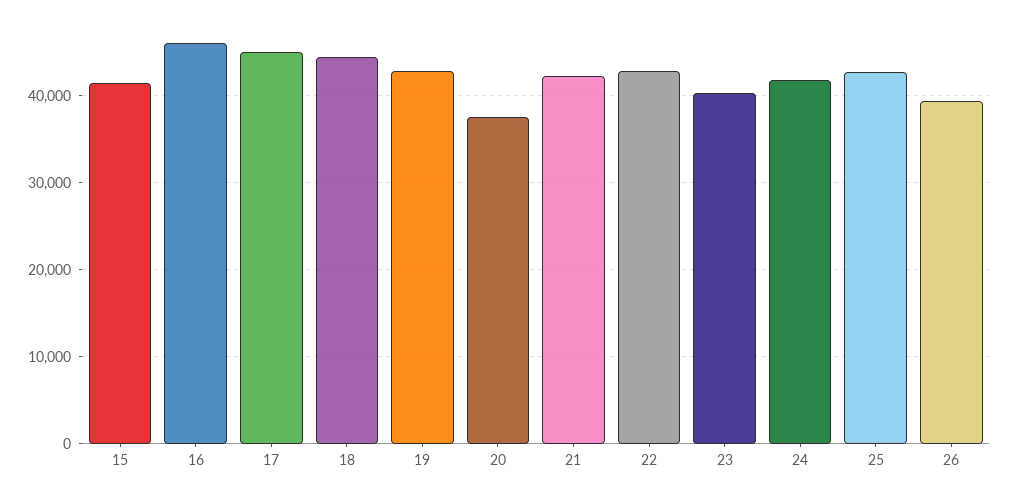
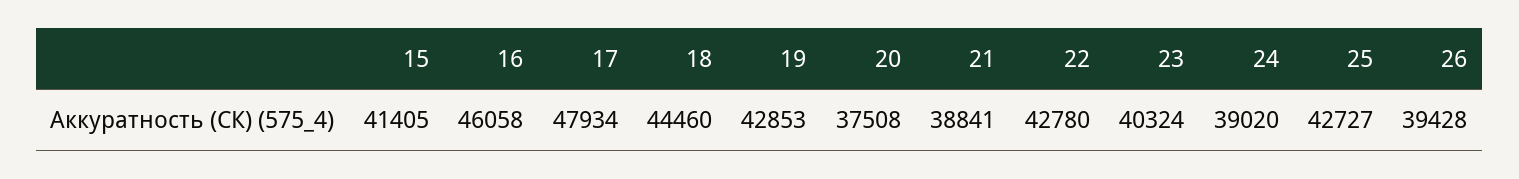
17: 45000 -> 47934
21: 42000 -> 38841
24: 42000 -> 39020

